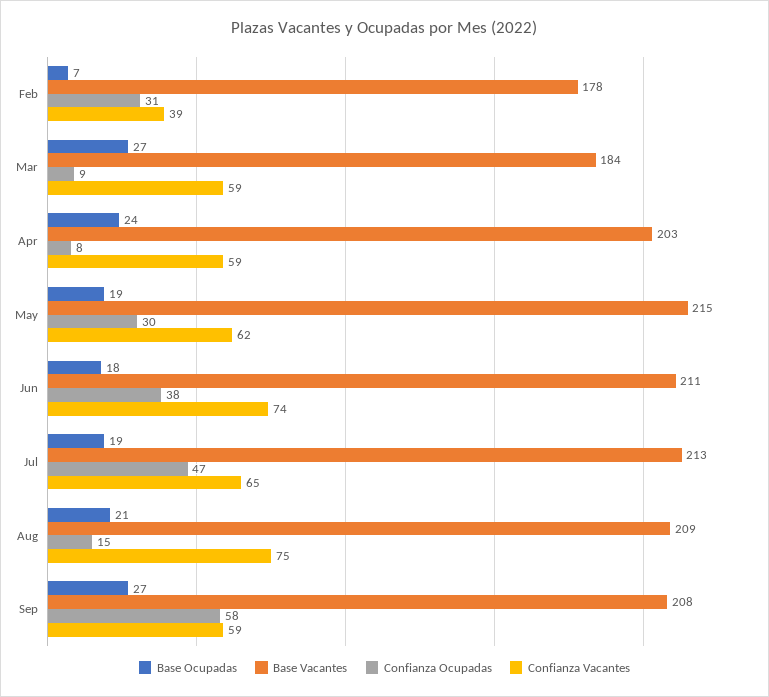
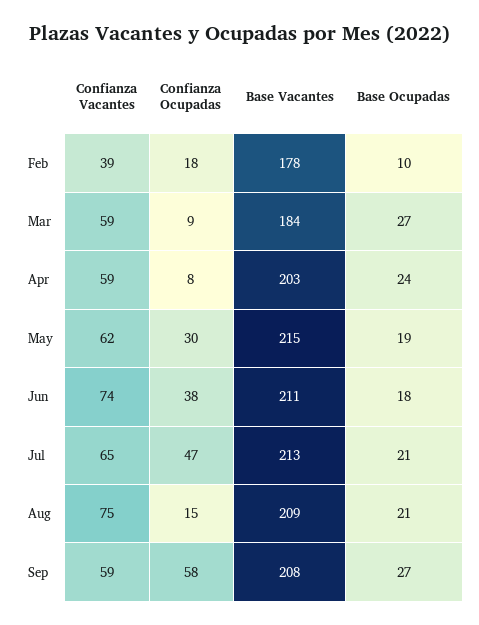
Base Ocupadas, Feb: 7 -> 10
Confianza Ocupadas, Feb: 31 -> 18
Base Ocupadas, Jul: 19 -> 21

